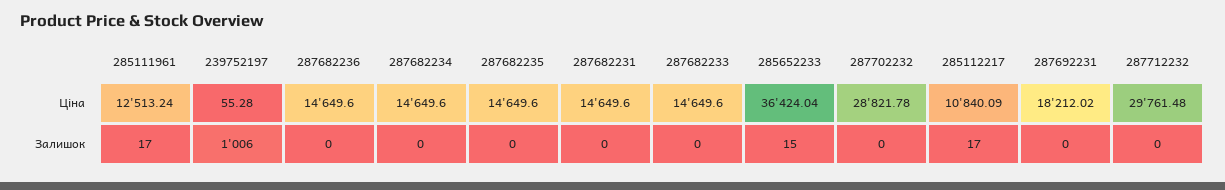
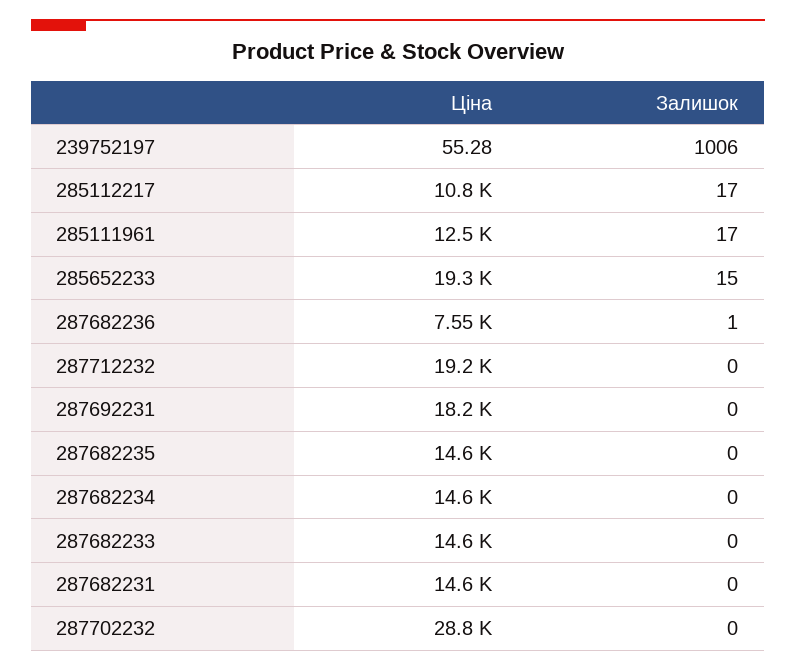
287682236, Ціна: 14649.6 -> 7550
285652233, Ціна: 36424.04 -> 19300
287712232, Ціна: 29761.48 -> 19200
287682236, Залишок: 0 -> 1

